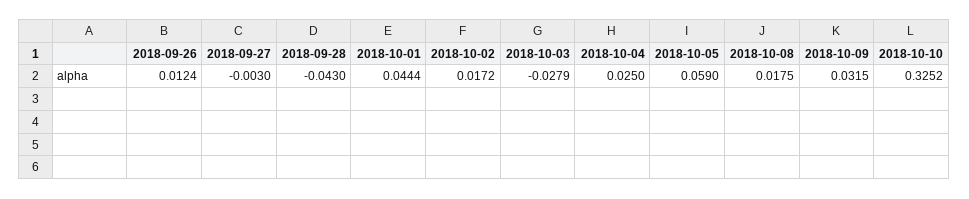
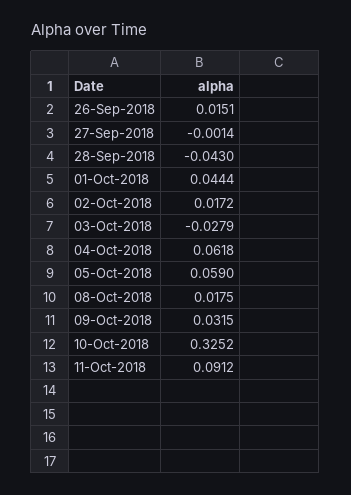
2018-09-26: 0.0124 -> 0.0151
2018-09-27: -0.003 -> -0.0014
2018-10-04: 0.025 -> 0.0618
11-Oct-2018: none -> 0.0912

